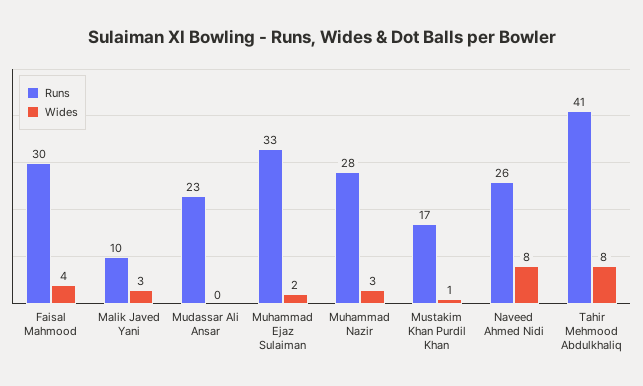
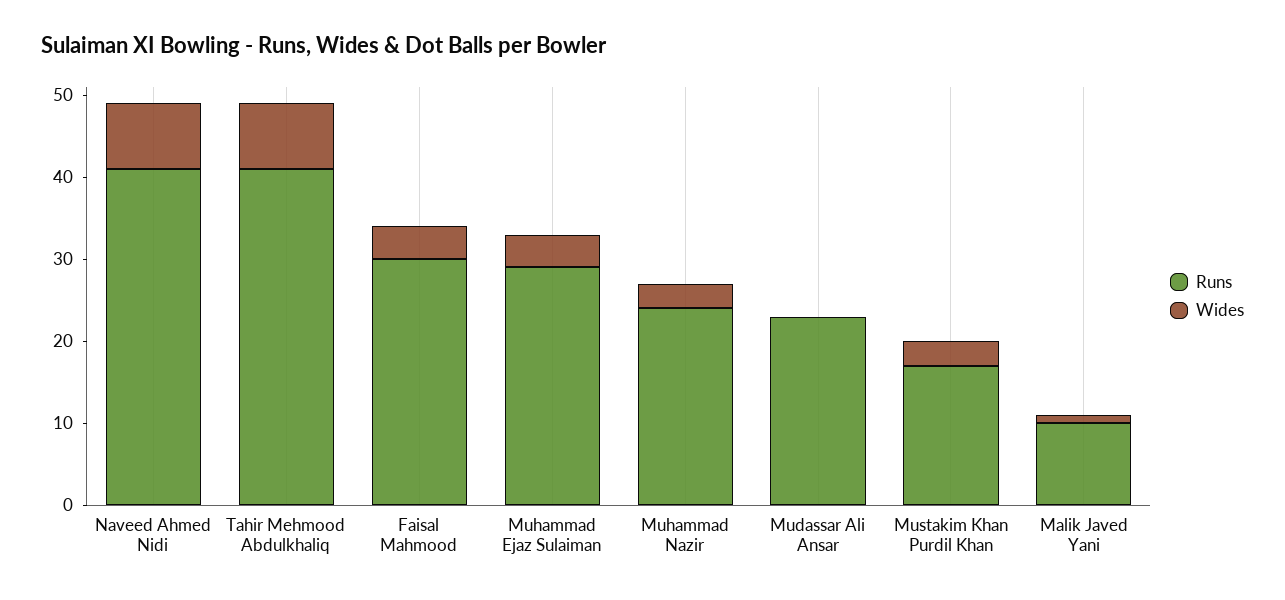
Wides, Malik Javed Yani: 3 -> 1
Runs, Muhammad Ejaz Sulaiman: 33 -> 29
Wides, Muhammad Ejaz Sulaiman: 2 -> 4
Runs, Muhammad Nazir: 28 -> 24
Wides, Mustakim Khan Purdil Khan: 1 -> 3
Runs, Naveed Ahmed Nidi: 26 -> 41

